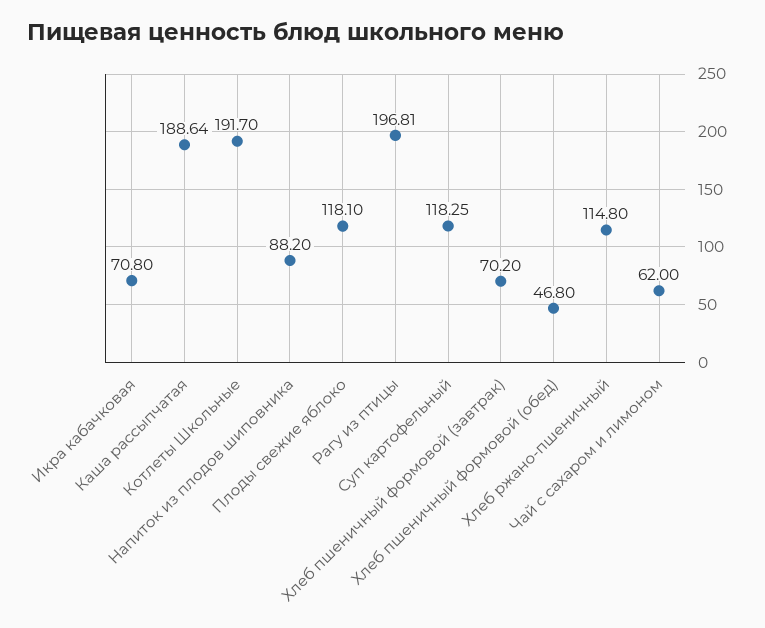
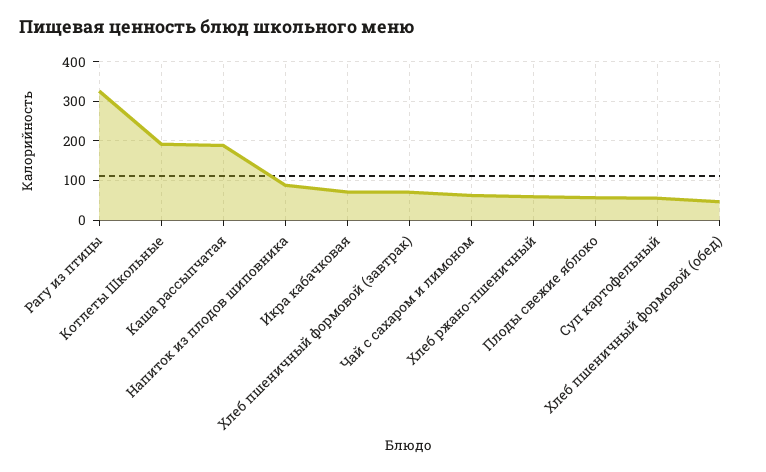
Плоды свежие яблоко: 118.1 -> 60
Рагу из птицы: 196.81 -> 320
Суп картофельный: 118.25 -> 60
Хлеб ржано-пшеничный: 114.8 -> 60

